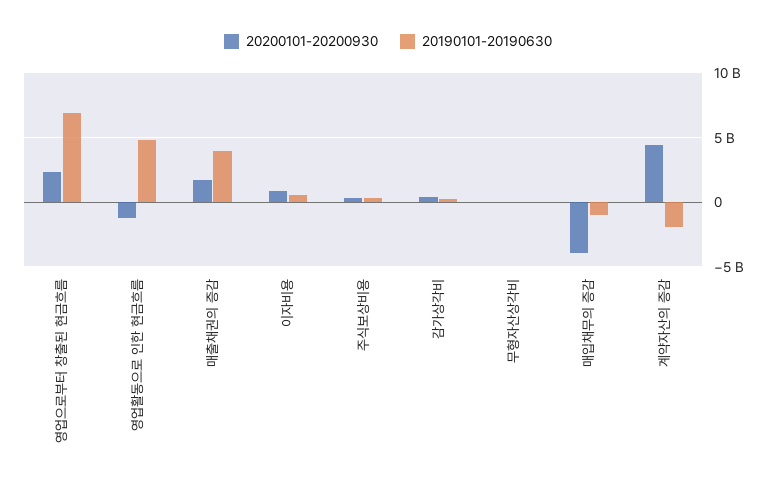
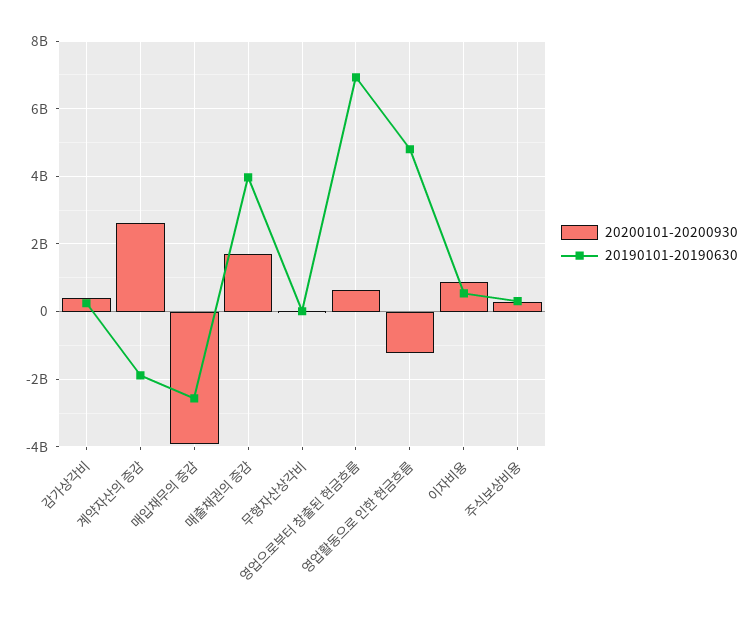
20200101-20200930, 영업으로부터 창출된 현금흐름: 2500000000 -> 600000000
20190101-20190630, 매입채무의 증감: -1000000000 -> -2600000000
20200101-20200930, 계약자산의 증감: 4500000000 -> 2600000000

